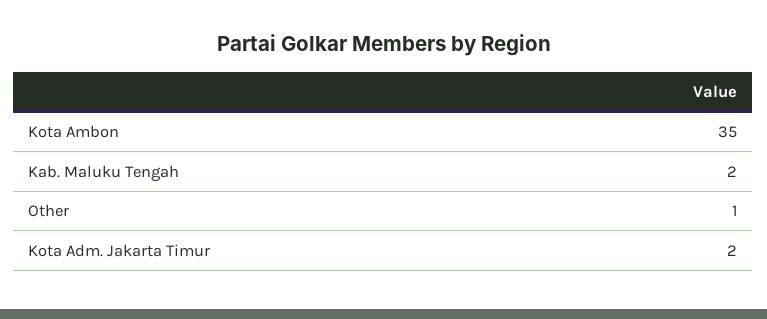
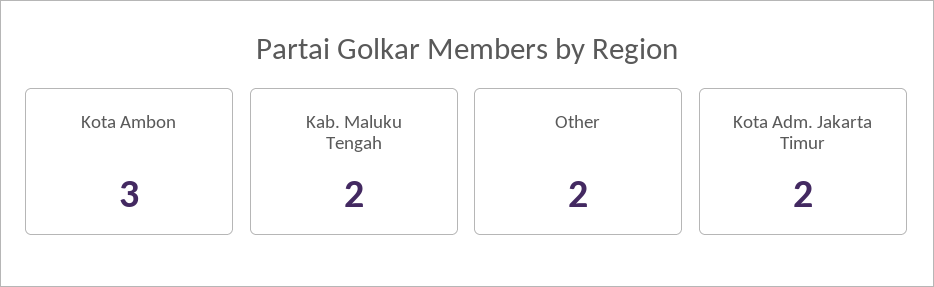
Kota Ambon: 35 -> 3
Other: 1 -> 2

